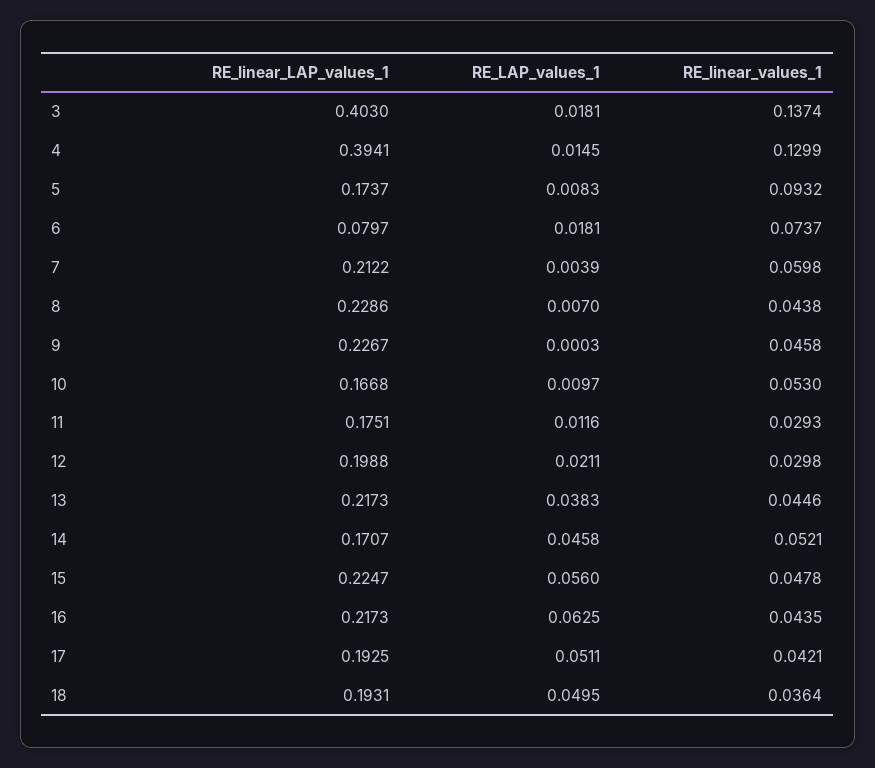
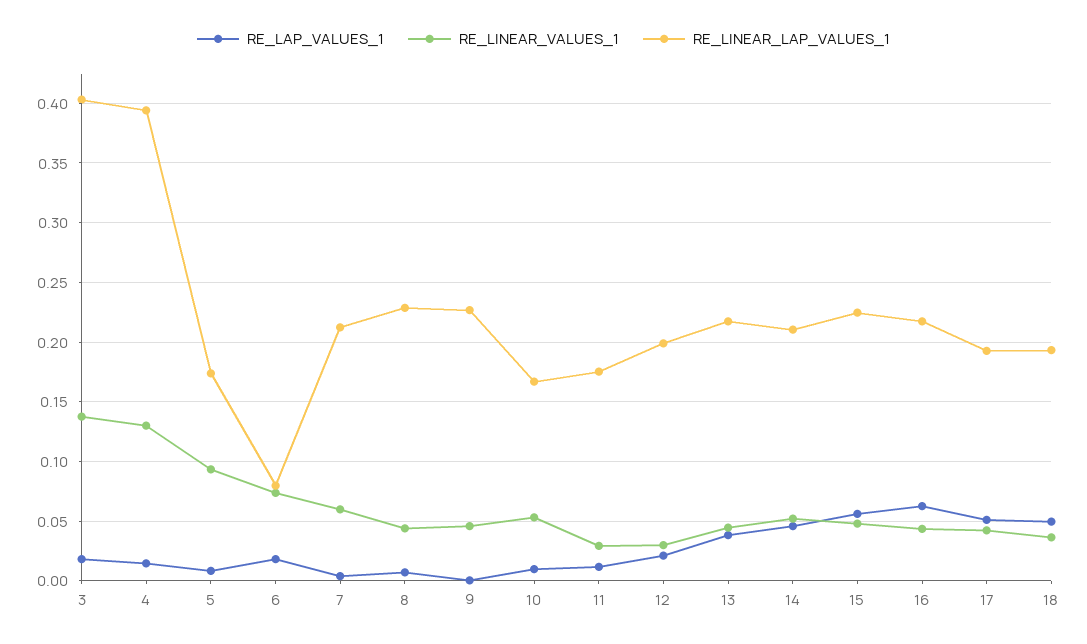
RE_linear_LAP_values_1, 14: 0.1707 -> 0.21

